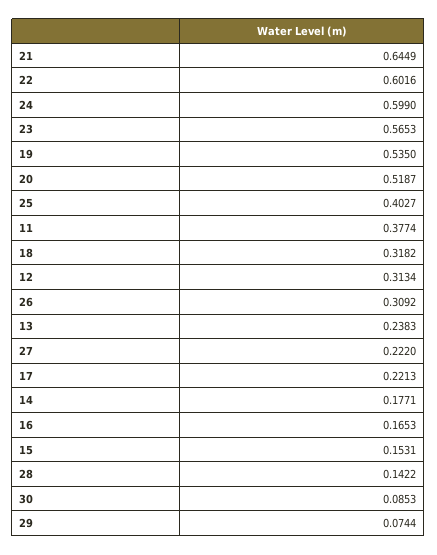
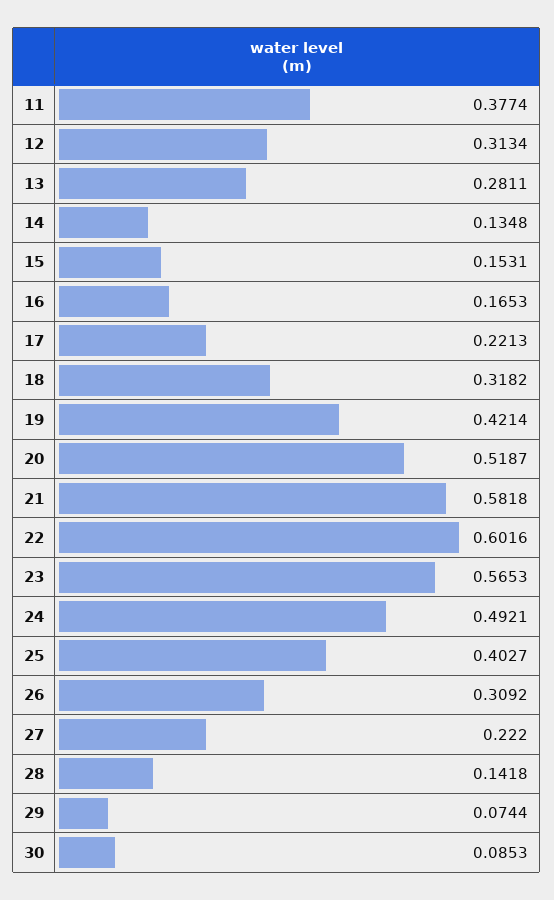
21: 0.6449 -> 0.5818
24: 0.599 -> 0.4921
19: 0.535 -> 0.4214
13: 0.2383 -> 0.2811
14: 0.1771 -> 0.1348
28: 0.1422 -> 0.1418

